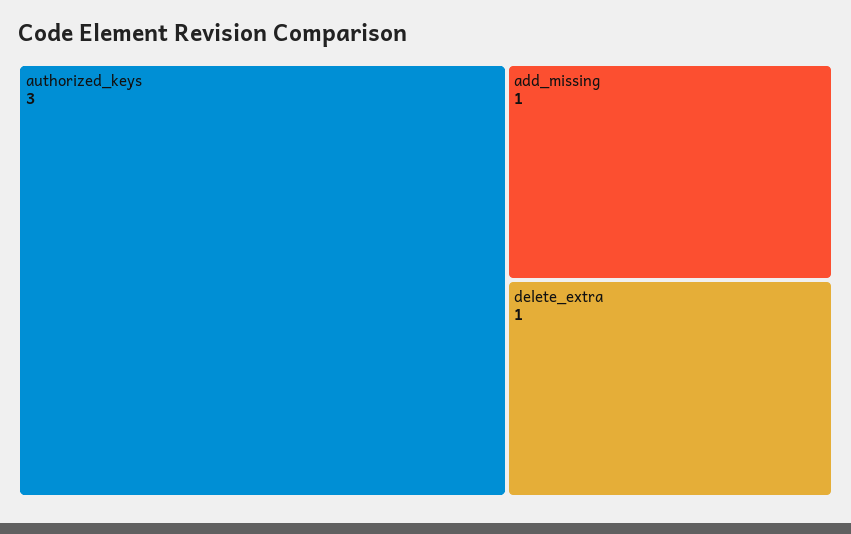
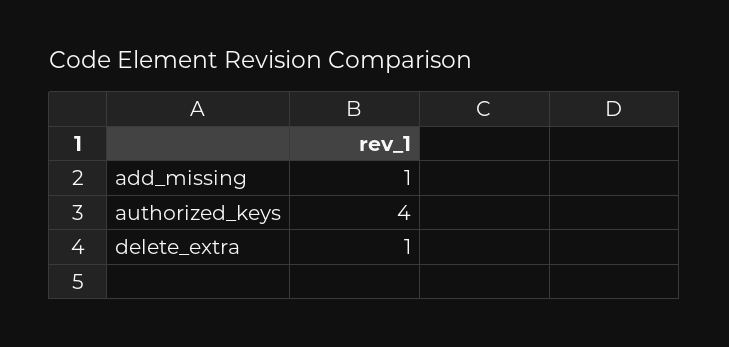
authorized_keys: 3 -> 4

